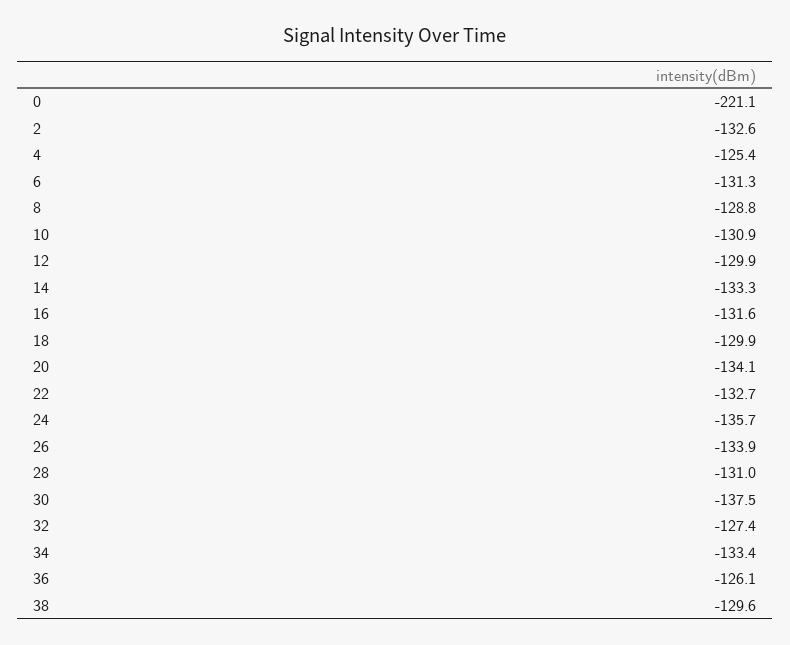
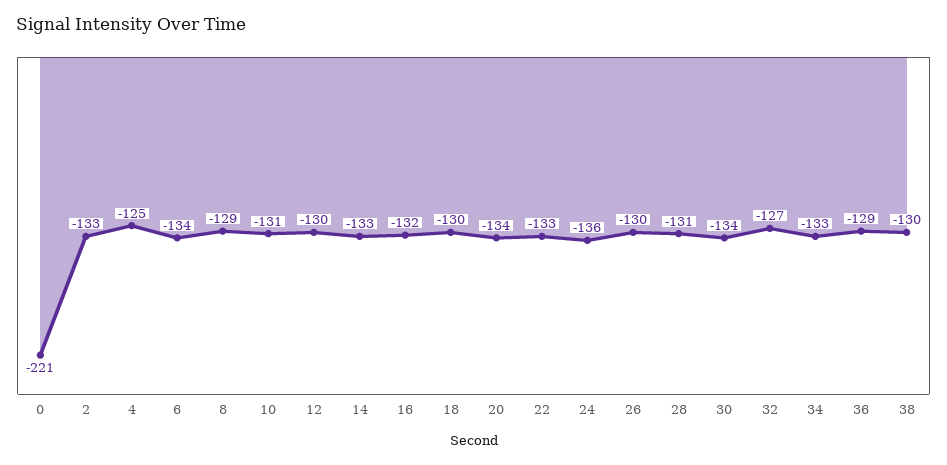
6: -131.3 -> -134
26: -133.9 -> -130
30: -137.5 -> -134
36: -126.1 -> -129

